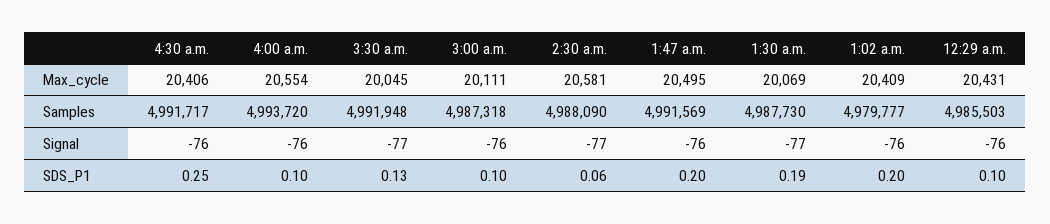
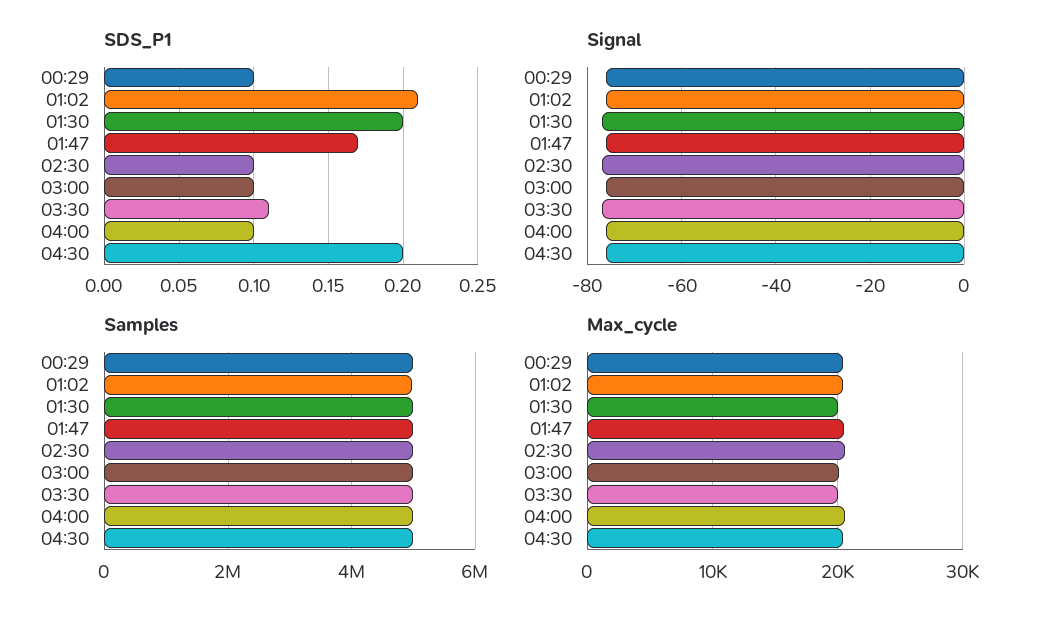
SDS_P1, 4:30 a.m.: 0.25 -> 0.2
SDS_P1, 3:30 a.m.: 0.13 -> 0.11
SDS_P1, 2:30 a.m.: 0.06 -> 0.1
SDS_P1, 1:47 a.m.: 0.2 -> 0.17
SDS_P1, 1:30 a.m.: 0.19 -> 0.2
SDS_P1, 1:02 a.m.: 0.2 -> 0.21

